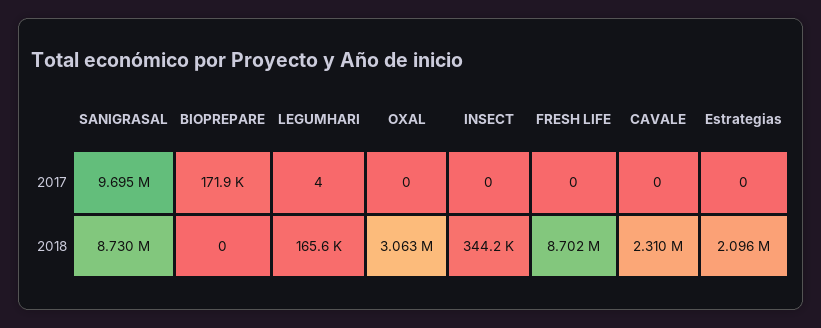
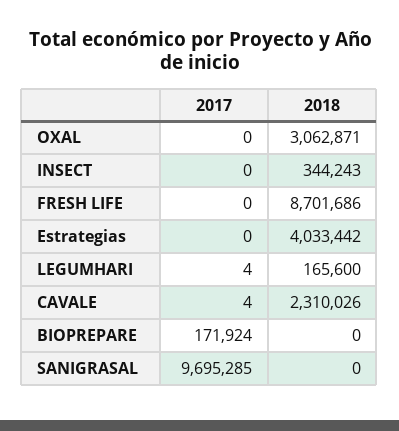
CAVALE, 2017: 0 -> 4
SANIGRASAL, 2018: 8730000 -> 0
Estrategias, 2018: 2096000 -> 4033442

